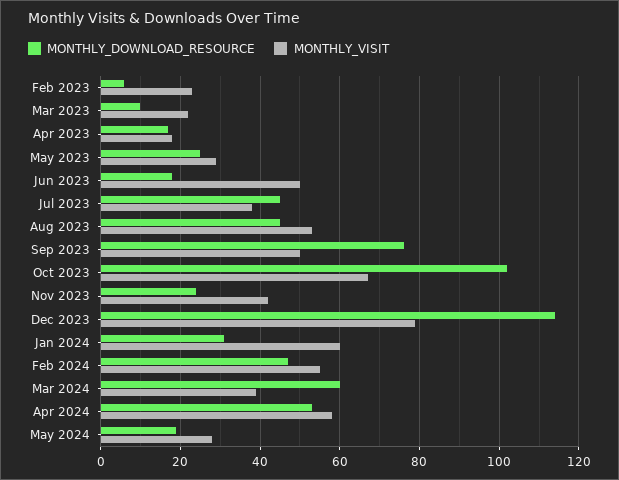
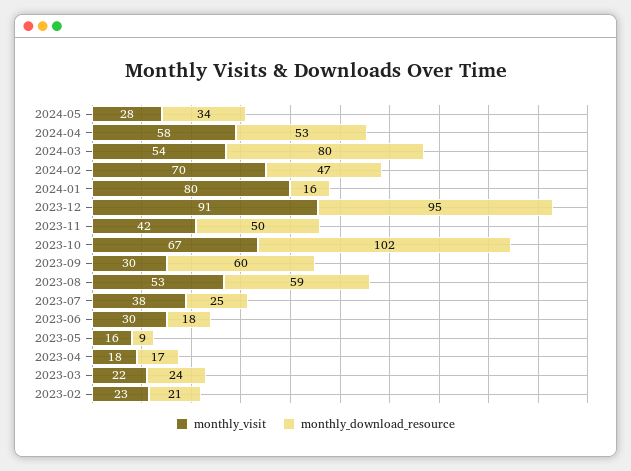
MONTHLY_DOWNLOAD_RESOURCE, Feb 2023: 5 -> 21
MONTHLY_DOWNLOAD_RESOURCE, Mar 2023: 10 -> 24
MONTHLY_DOWNLOAD_RESOURCE, May 2023: 25 -> 9
MONTHLY_VISIT, May 2023: 30 -> 16
MONTHLY_VISIT, Jun 2023: 50 -> 30
MONTHLY_DOWNLOAD_RESOURCE, Jul 2023: 45 -> 25
MONTHLY_DOWNLOAD_RESOURCE, Aug 2023: 45 -> 59
MONTHLY_DOWNLOAD_RESOURCE, Sep 2023: 75 -> 60
MONTHLY_VISIT, Sep 2023: 50 -> 30
MONTHLY_DOWNLOAD_RESOURCE, Nov 2023: 25 -> 50
MONTHLY_DOWNLOAD_RESOURCE, Dec 2023: 115 -> 95
MONTHLY_VISIT, Dec 2023: 80 -> 91
MONTHLY_DOWNLOAD_RESOURCE, Jan 2024: 30 -> 16
MONTHLY_VISIT, Jan 2024: 60 -> 80
MONTHLY_VISIT, Feb 2024: 55 -> 70
MONTHLY_DOWNLOAD_RESOURCE, Mar 2024: 60 -> 80
MONTHLY_VISIT, Mar 2024: 40 -> 54
MONTHLY_DOWNLOAD_RESOURCE, May 2024: 20 -> 34

